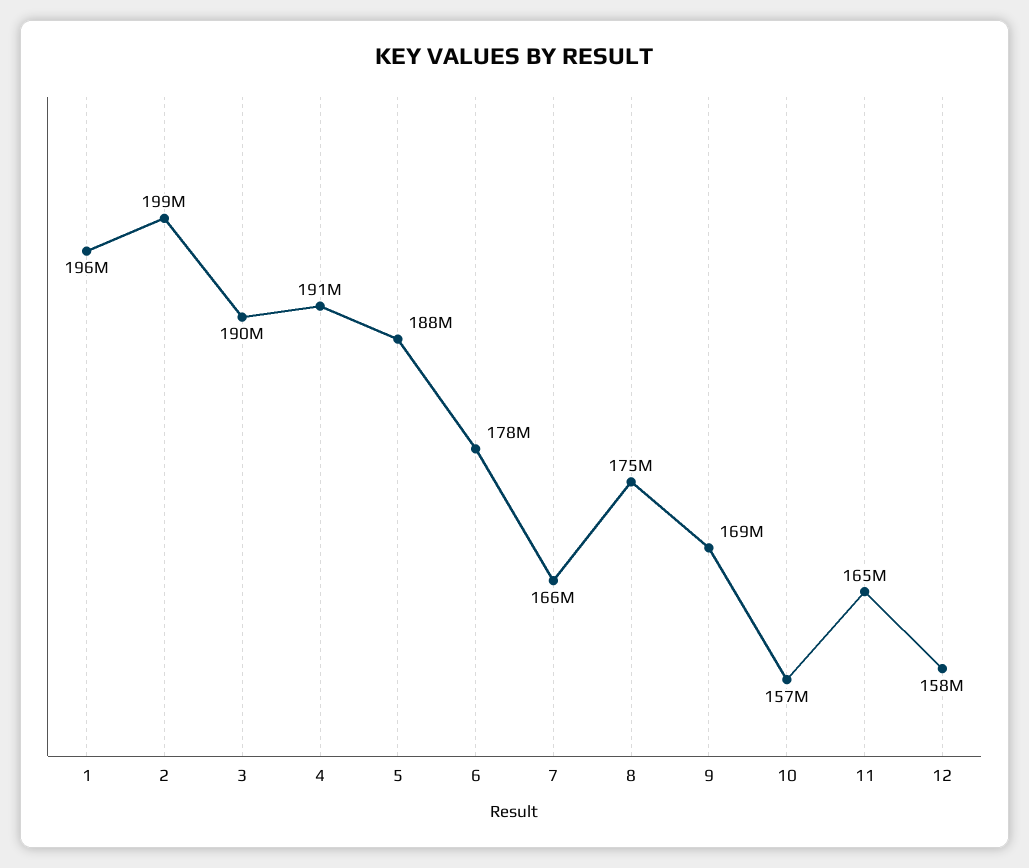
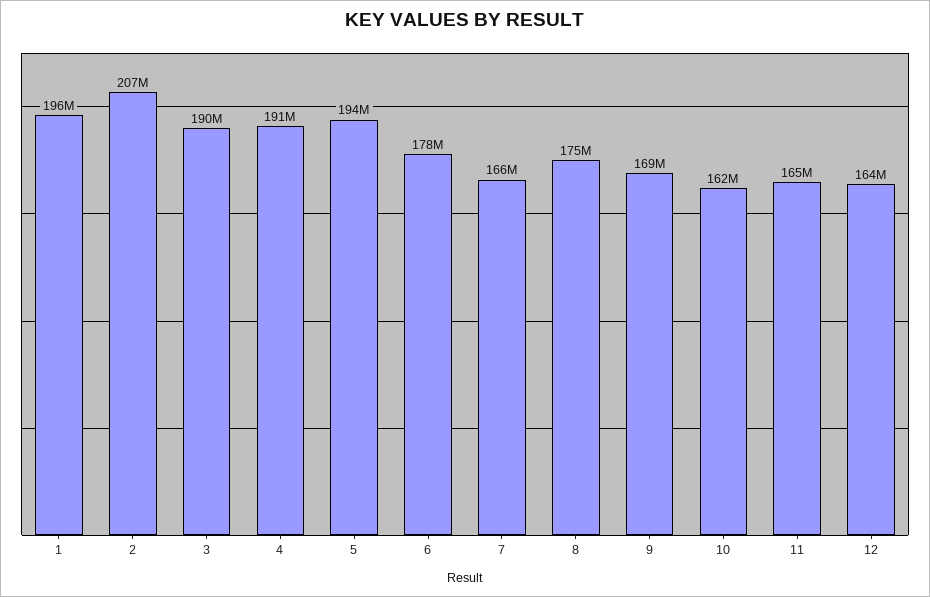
2: 199000000 -> 207000000
5: 188000000 -> 194000000
10: 157000000 -> 162000000
12: 158000000 -> 164000000

